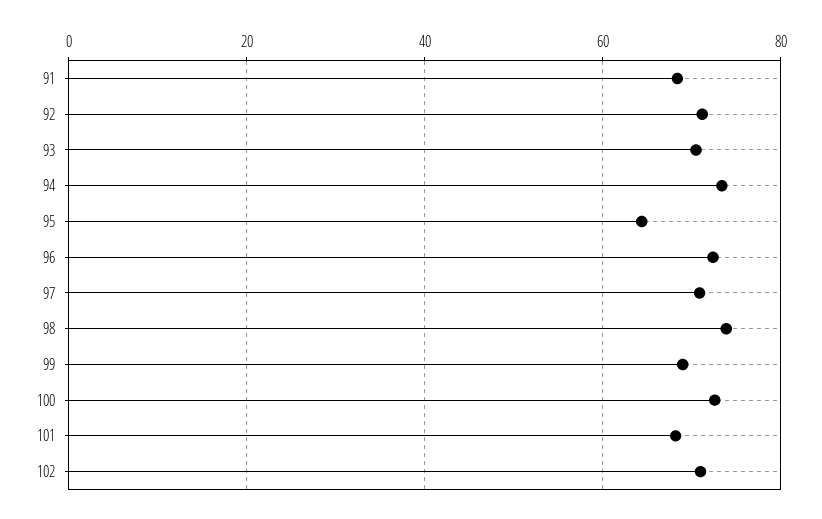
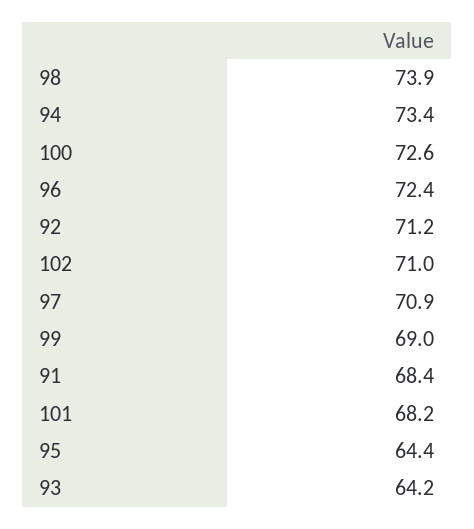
93: 70 -> 64.2

